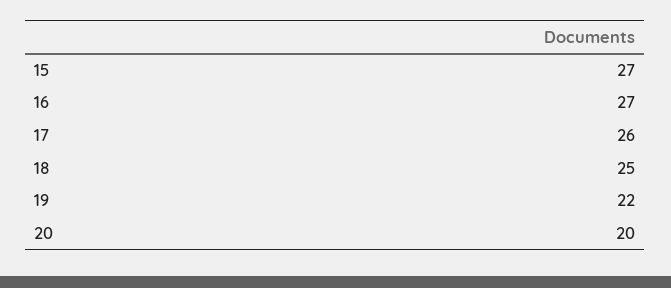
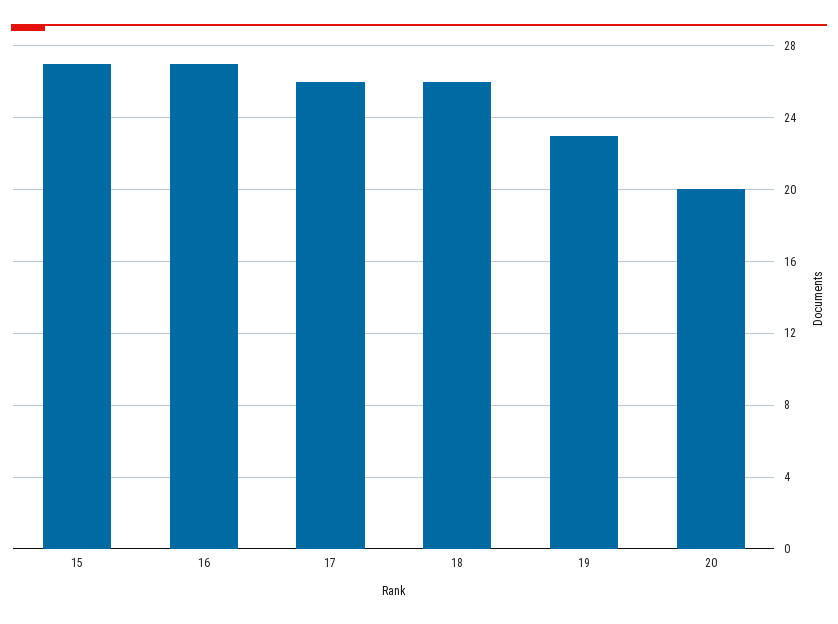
18: 25 -> 26
19: 22 -> 23

